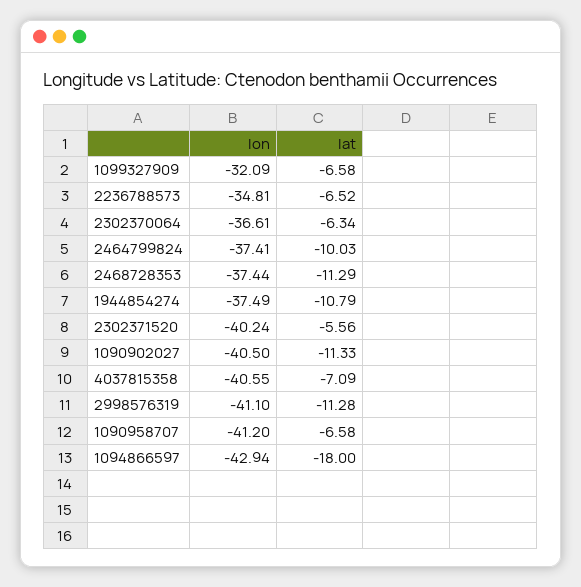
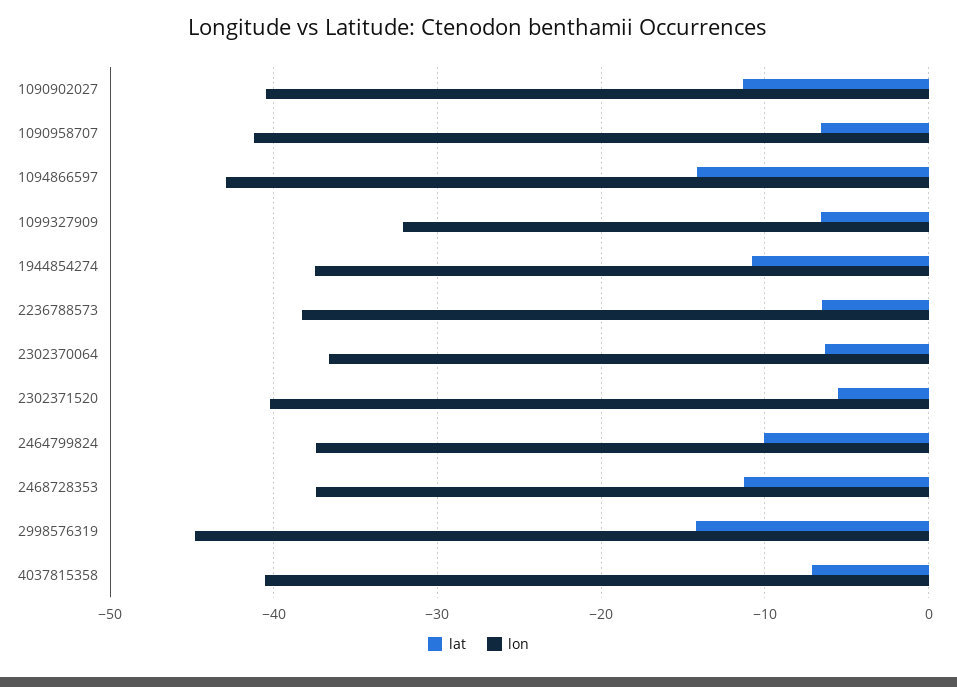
lon, 2236788573: -34.81 -> -38
lon, 2998576319: -41.1 -> -45
lat, 2998576319: -11.28 -> -14
lat, 1094866597: -18 -> -14

